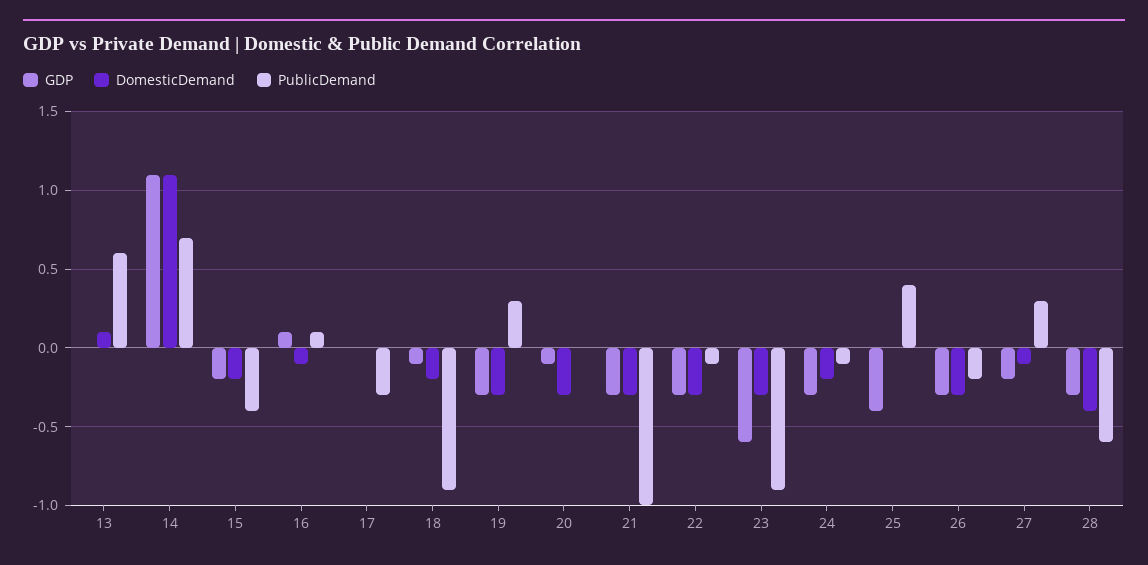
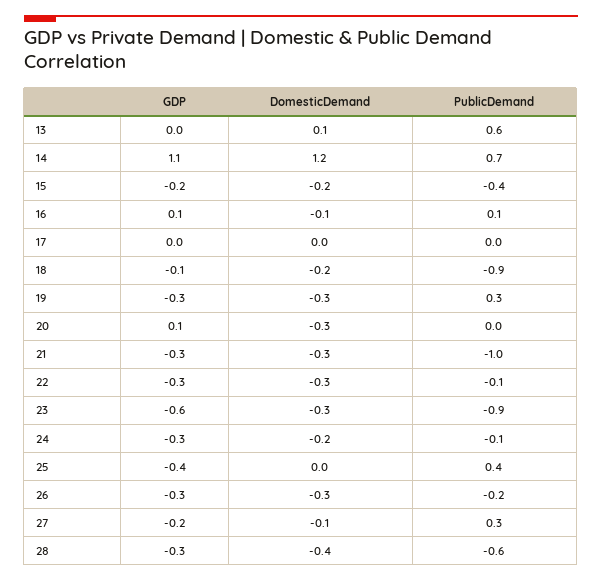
DomesticDemand, 14: 1.1 -> 1.2
PublicDemand, 17: -0.3 -> 0
GDP, 20: -0.1 -> 0.1

